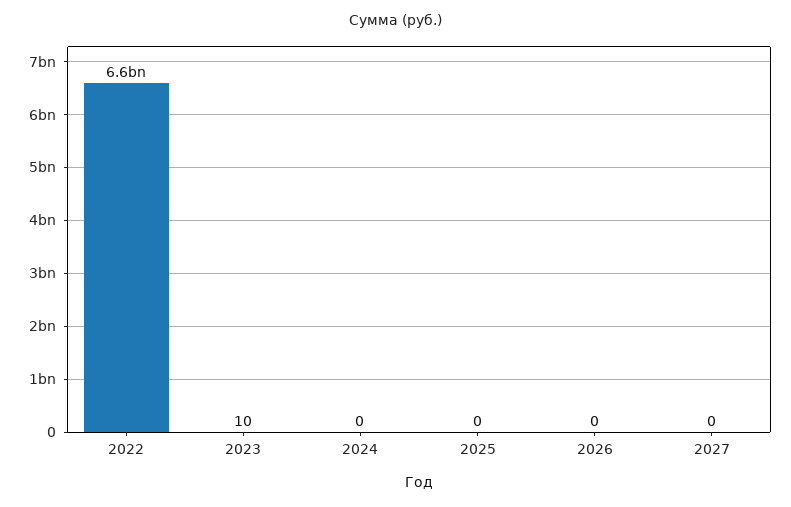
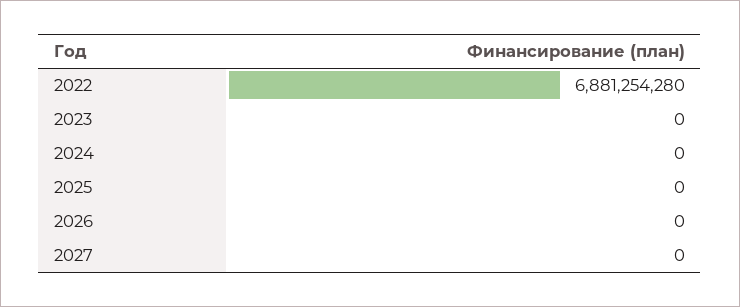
2022: 6600000000 -> 6881254280
2023: 10 -> 0

